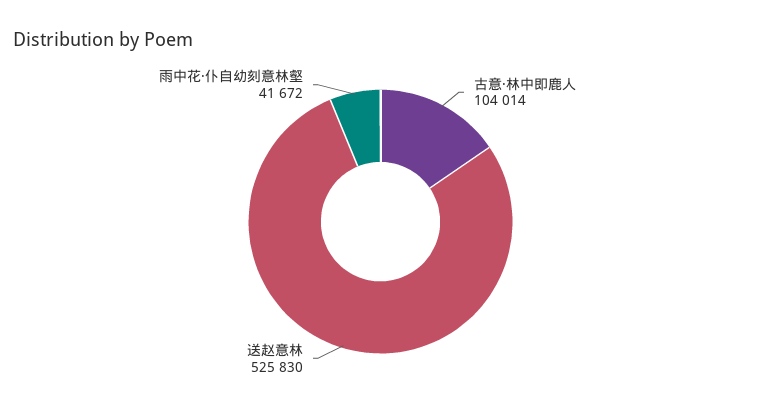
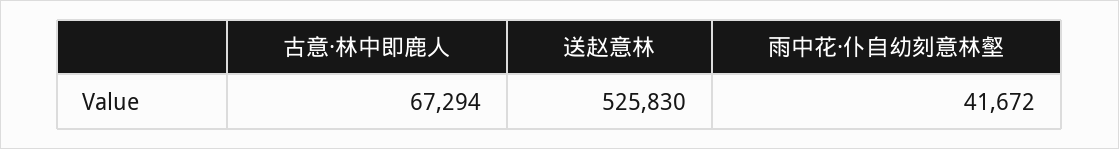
古意·林中即鹿人: 104014 -> 67294

